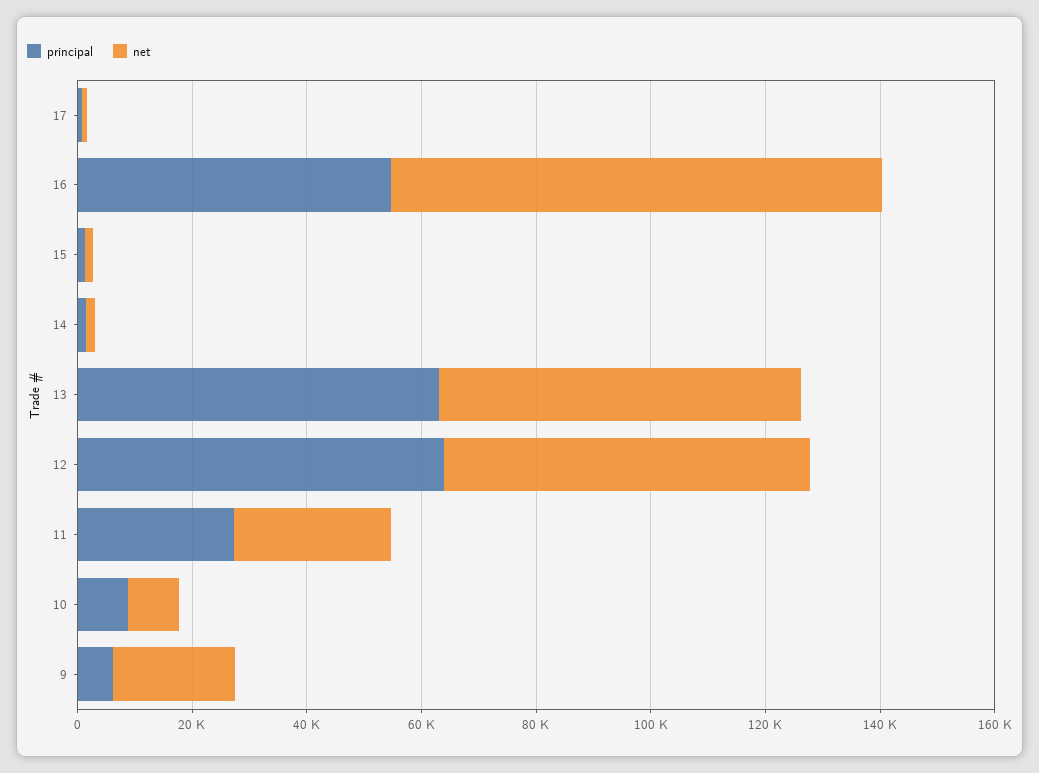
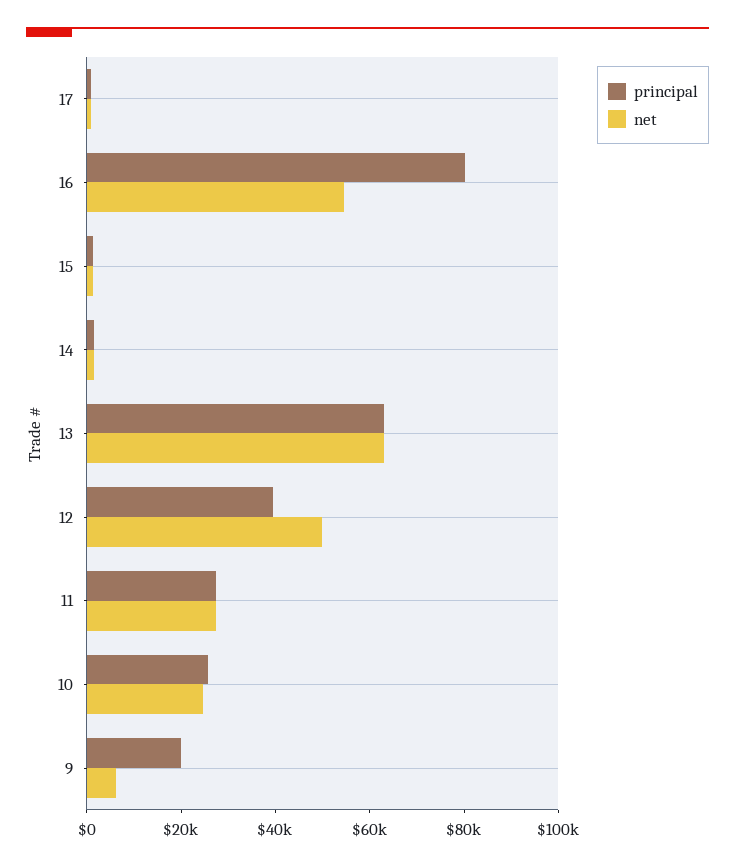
principal, 16: 55000 -> 80000
net, 16: 85000 -> 55000
principal, 12: 65000 -> 40000
net, 12: 65000 -> 50000
principal, 10: 10000 -> 25000
net, 10: 10000 -> 25000
principal, 9: 5000 -> 20000
net, 9: 20000 -> 5000

